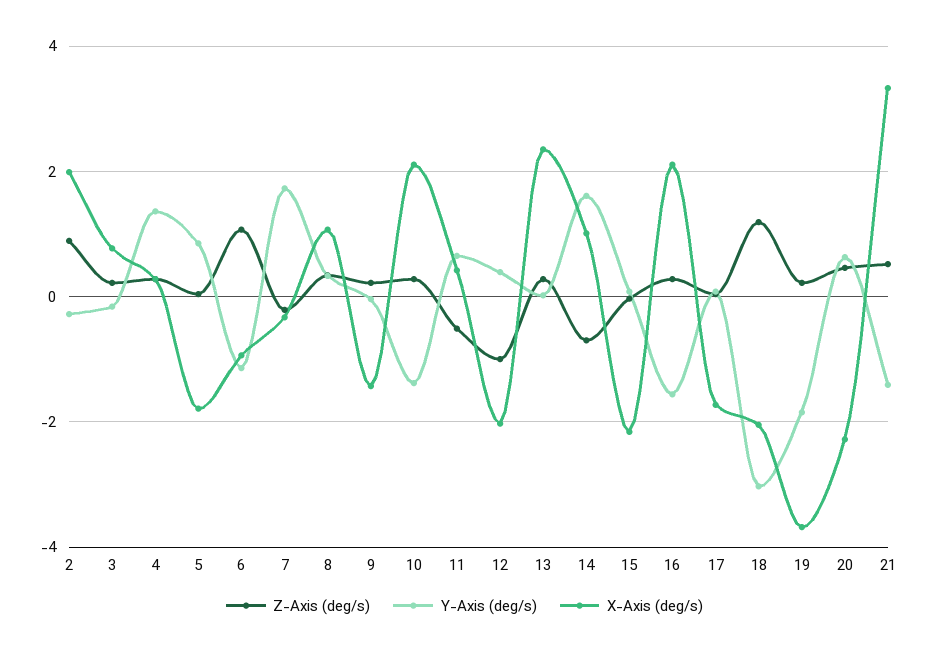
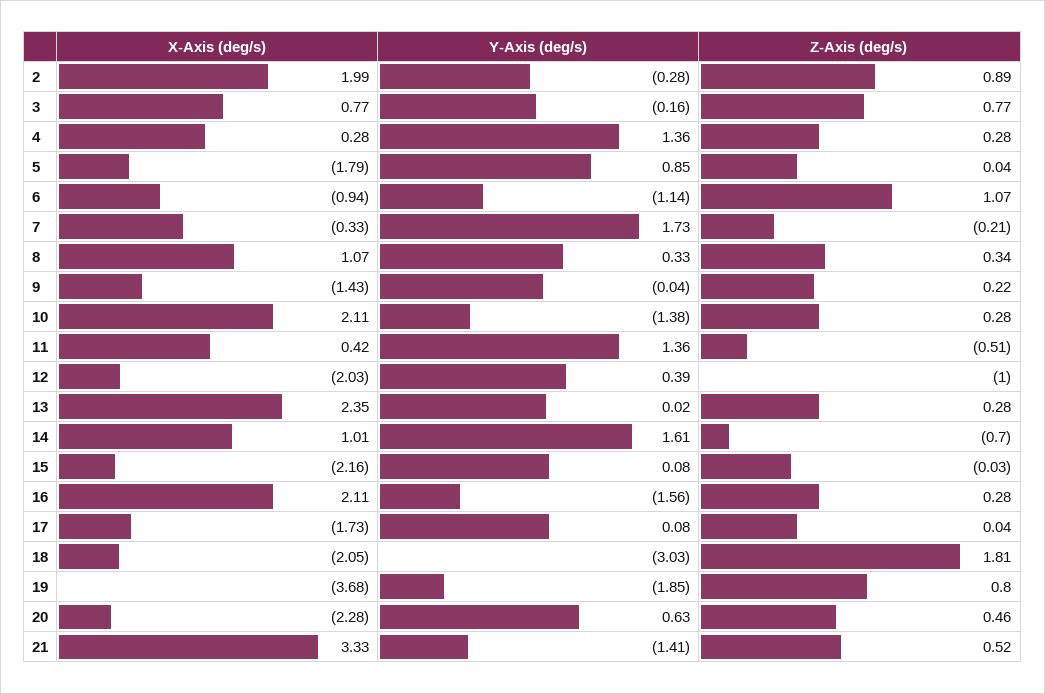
Z-Axis (deg/s), 3: 0.2 -> 0.77
Y-Axis (deg/s), 11: 0.6 -> 1.36
Z-Axis (deg/s), 18: 1.2 -> 1.81
Z-Axis (deg/s), 19: 0.2 -> 0.8

